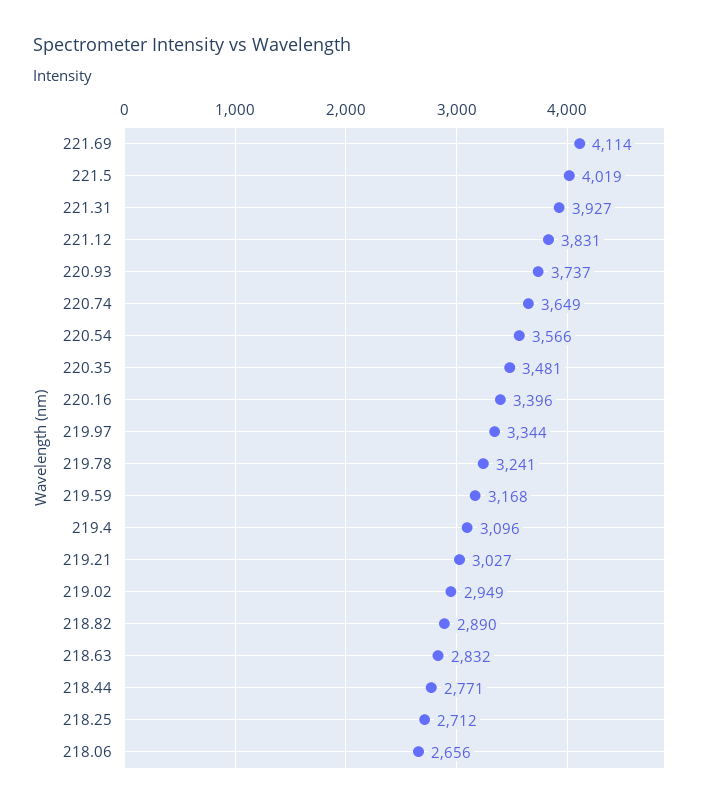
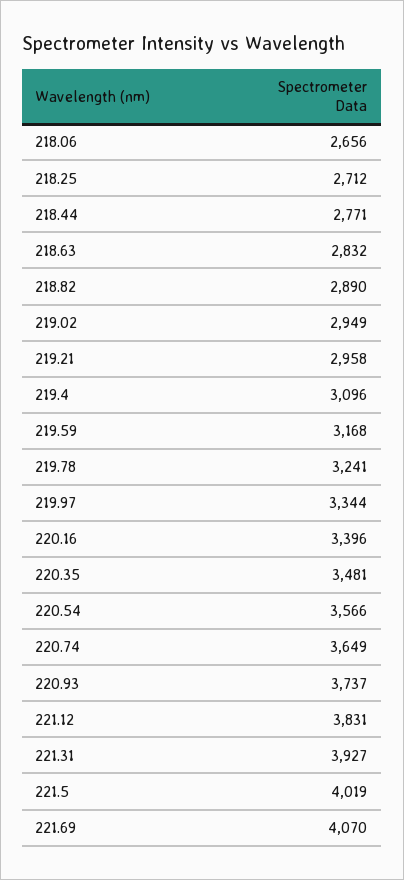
221.69: 4114 -> 4070
219.21: 3027 -> 2958

